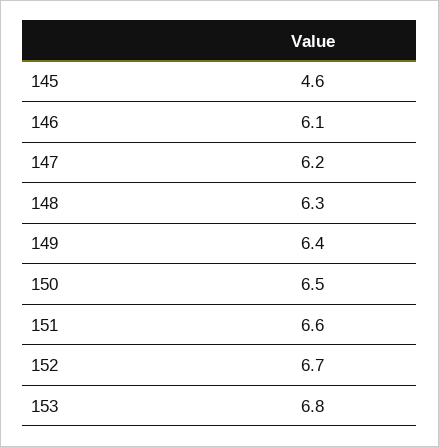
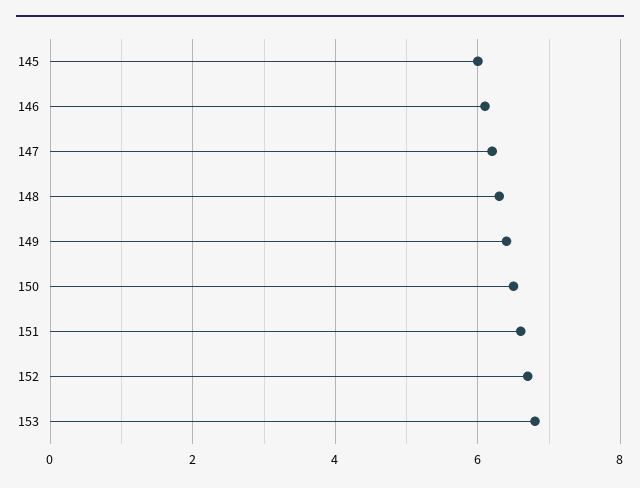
145: 4.6 -> 6

